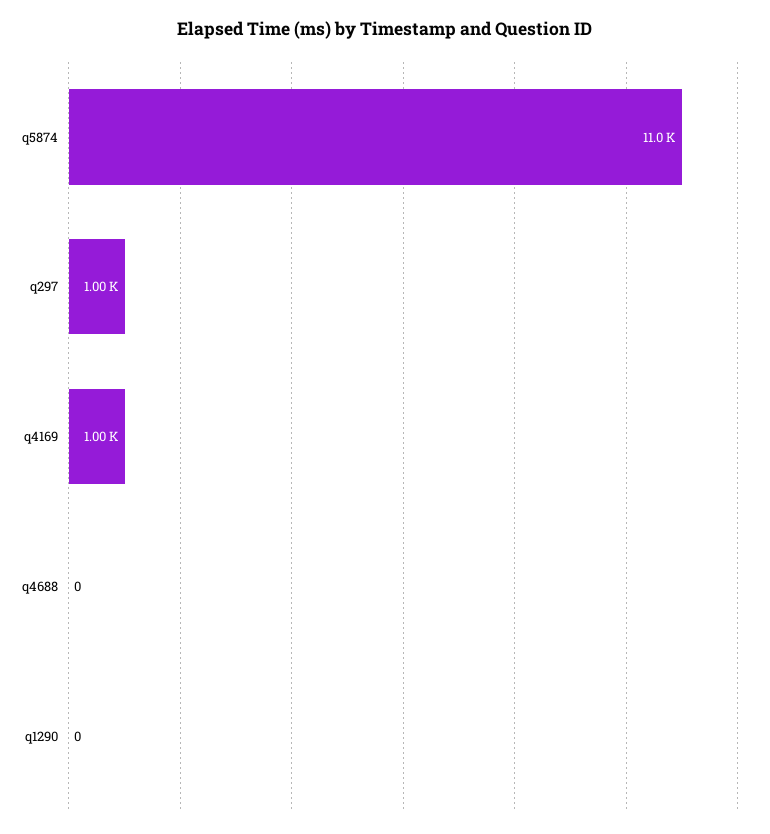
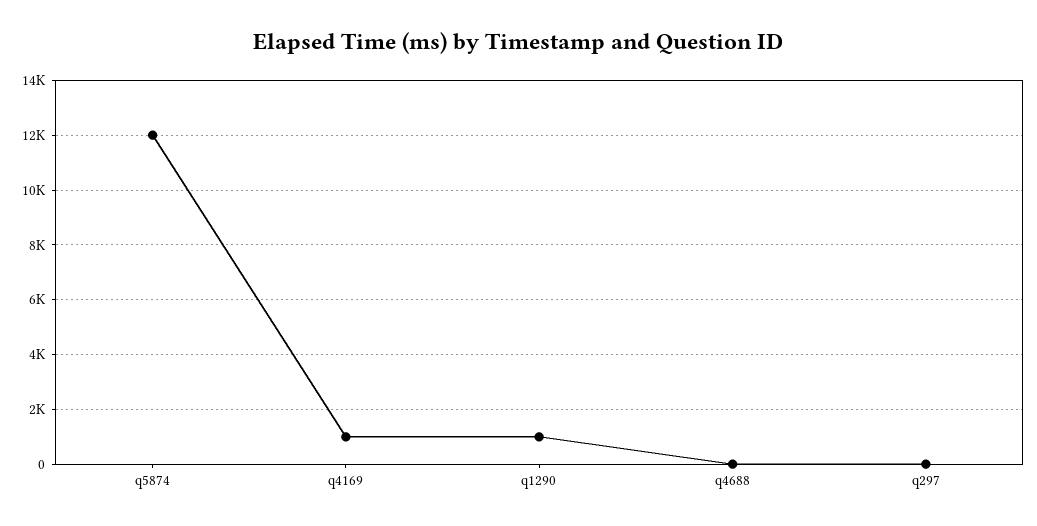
q5874: 11000 -> 12000
q297: 1000 -> 0
q1290: 0 -> 1000

